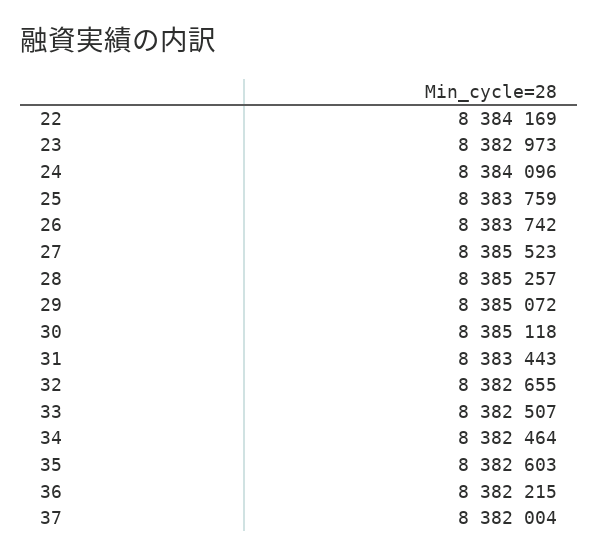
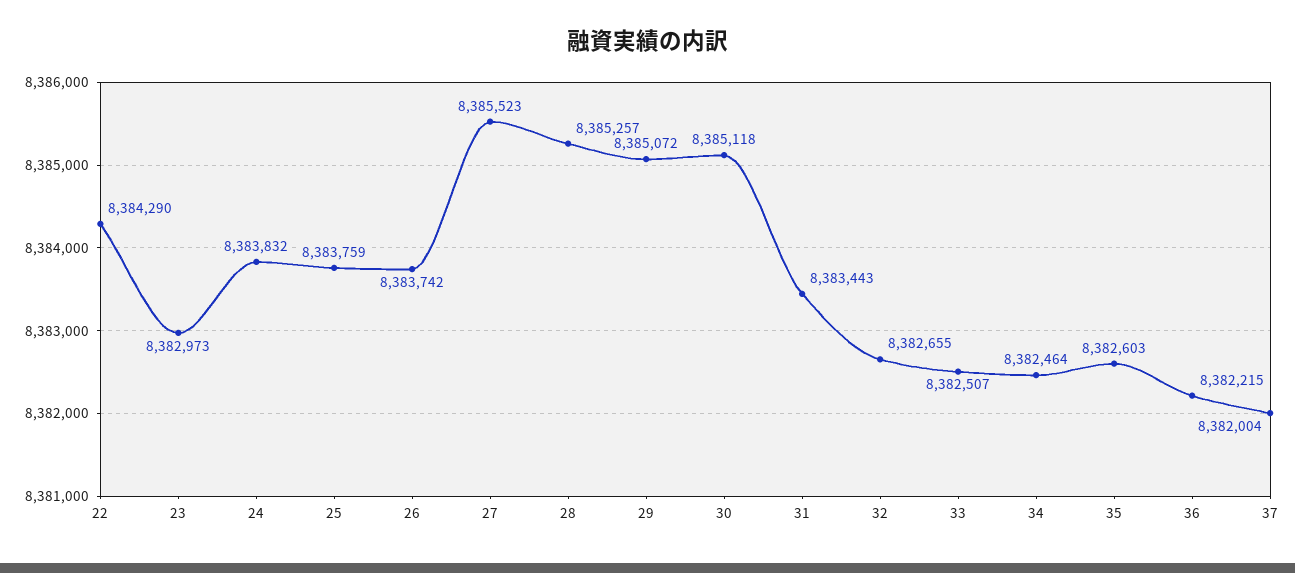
22: 8384169 -> 8384290
24: 8384096 -> 8383832

